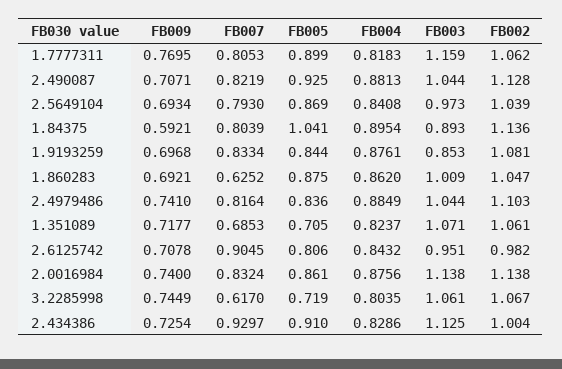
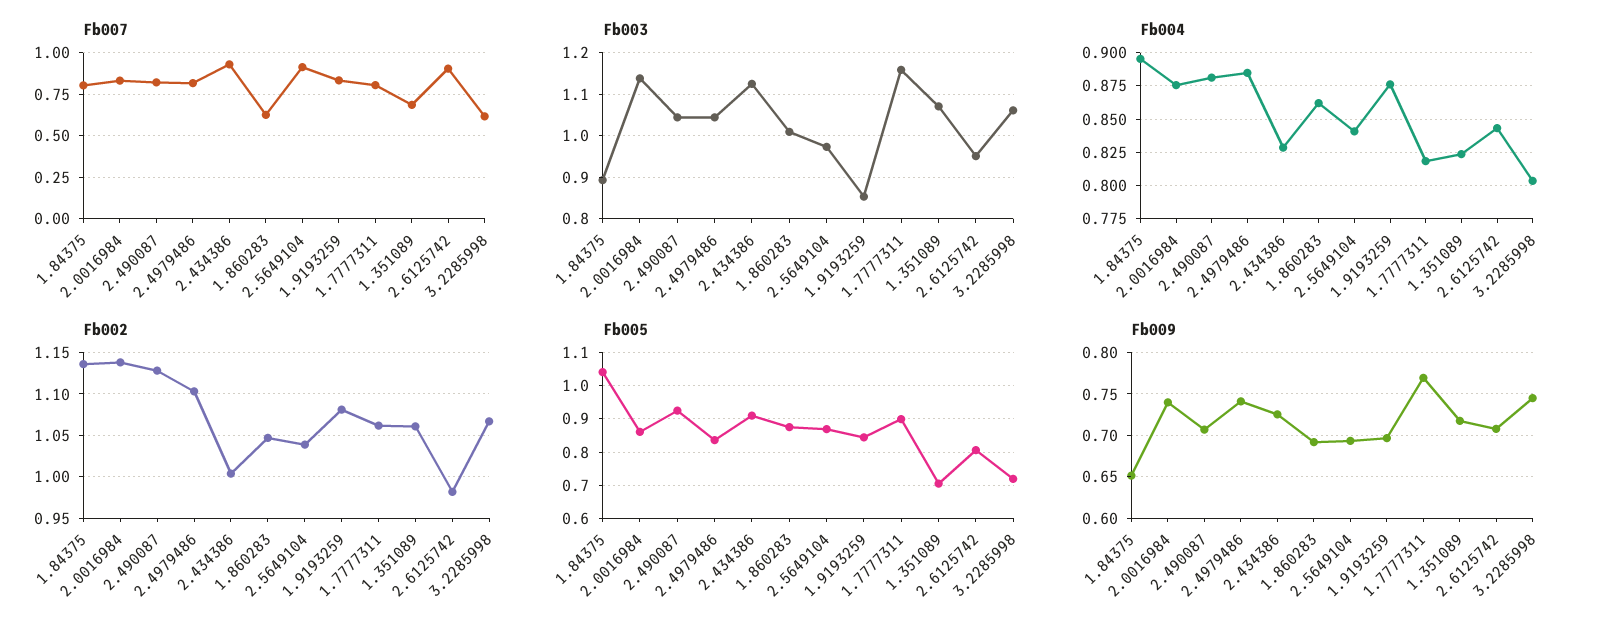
FB007, 2.5649104: 0.793 -> 0.9
FB009, 1.84375: 0.5921 -> 0.65

